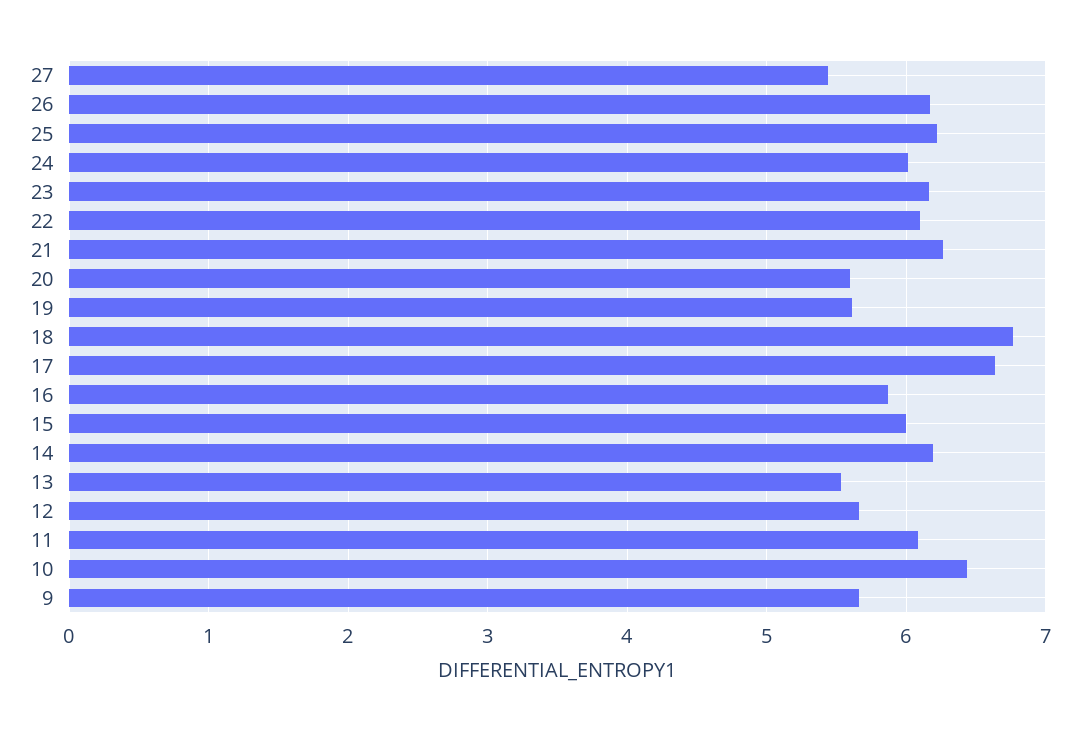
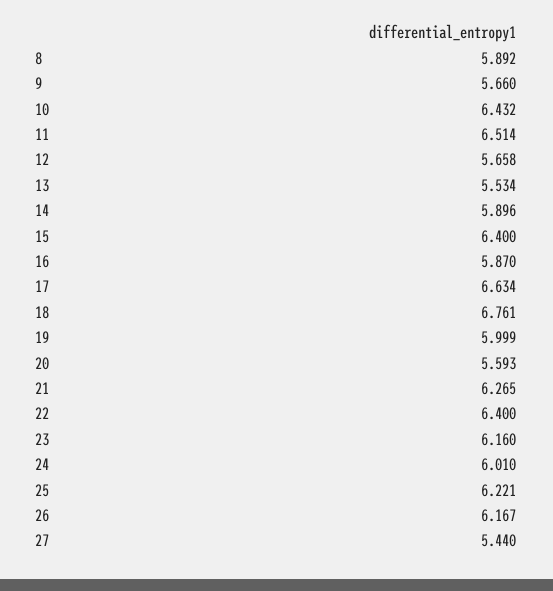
22: 6.1 -> 6.4
19: 5.6 -> 5.999
15: 6 -> 6.4
14: 6.2 -> 5.896
11: 6.1 -> 6.514
8: none -> 5.892

